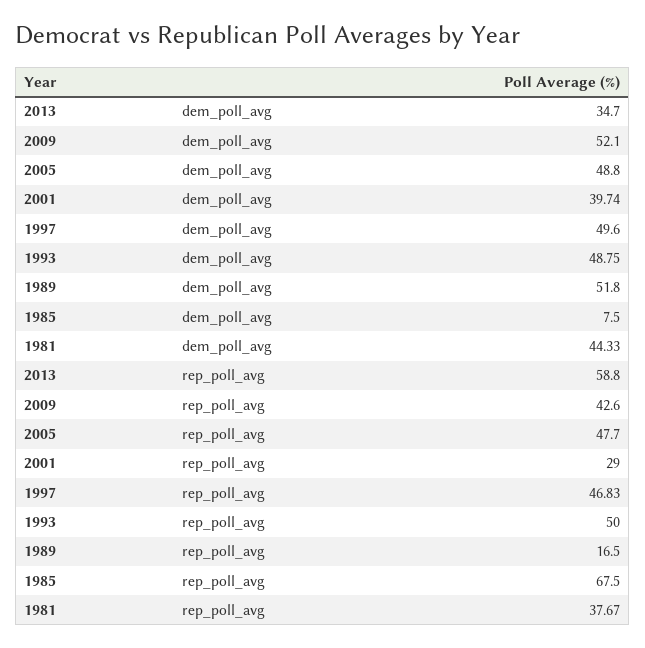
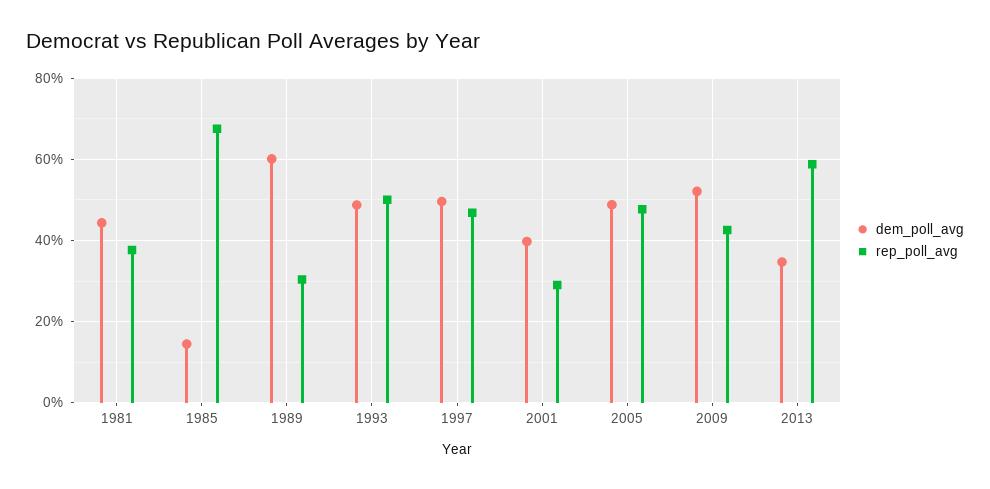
dem_poll_avg, 1989: 51.8 -> 60
dem_poll_avg, 1985: 7.5 -> 14
rep_poll_avg, 1989: 16.5 -> 30

